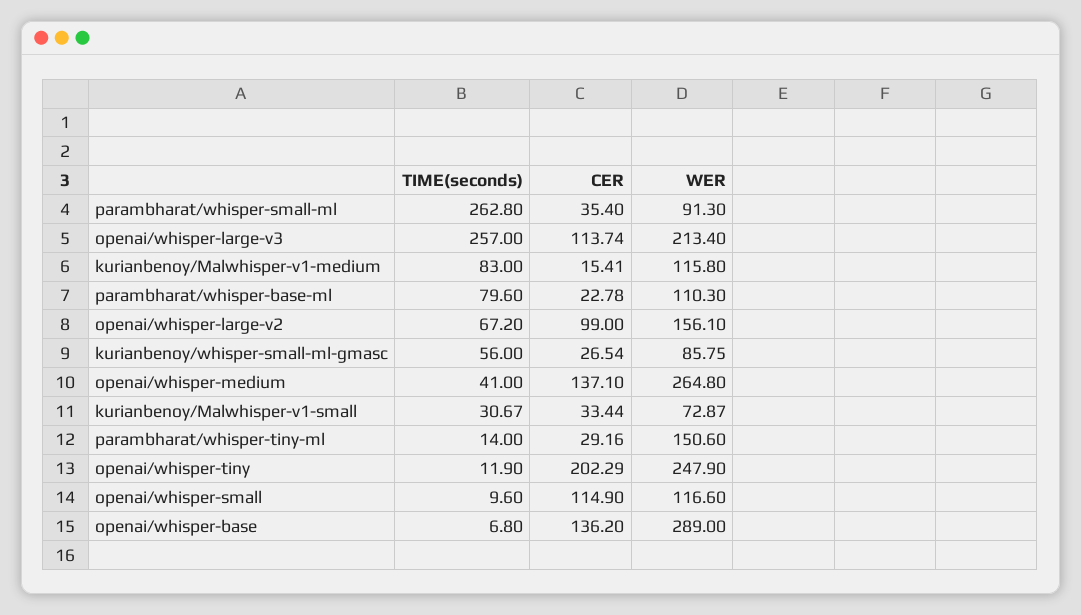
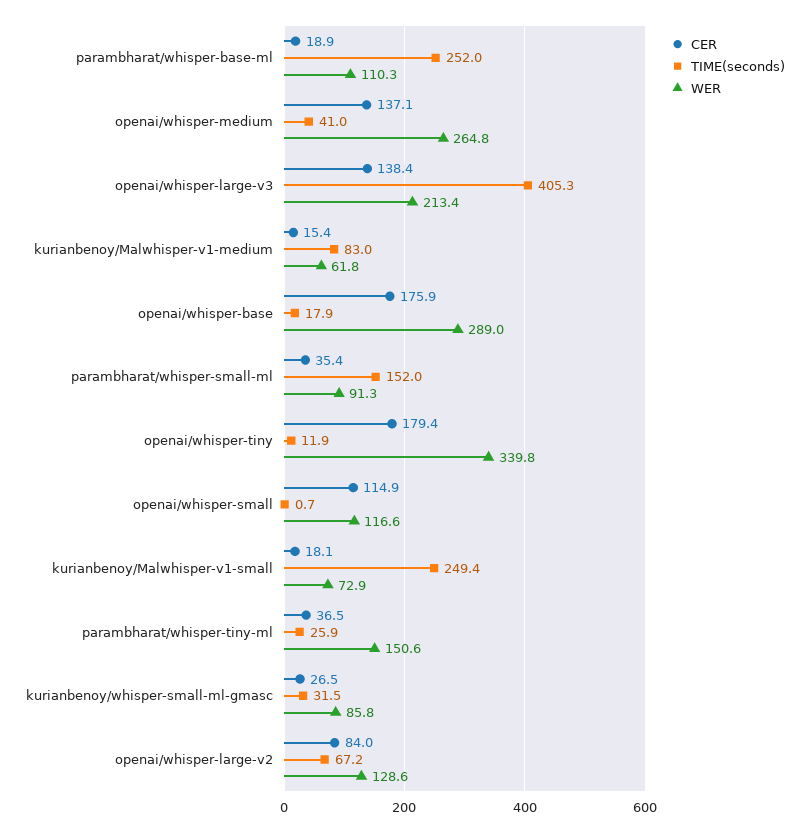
TIME(seconds), parambharat/whisper-small-ml: 262.8 -> 152
TIME(seconds), openai/whisper-large-v3: 257 -> 405.3
CER, openai/whisper-large-v3: 113.74 -> 138.4
WER, kurianbenoy/Malwhisper-v1-medium: 115.8 -> 61.8
TIME(seconds), parambharat/whisper-base-ml: 79.6 -> 252
CER, parambharat/whisper-base-ml: 22.78 -> 18.9
CER, openai/whisper-large-v2: 99 -> 84
WER, openai/whisper-large-v2: 156.1 -> 128.6
TIME(seconds), kurianbenoy/whisper-small-ml-gmasc: 56 -> 31.5
TIME(seconds), kurianbenoy/Malwhisper-v1-small: 30.67 -> 249.4
CER, kurianbenoy/Malwhisper-v1-small: 33.44 -> 18.1
TIME(seconds), parambharat/whisper-tiny-ml: 14 -> 25.9
CER, parambharat/whisper-tiny-ml: 29.16 -> 36.5
CER, openai/whisper-tiny: 202.29 -> 179.4
WER, openai/whisper-tiny: 247.9 -> 339.8
TIME(seconds), openai/whisper-small: 9.6 -> 0.7
TIME(seconds), openai/whisper-base: 6.8 -> 17.9
CER, openai/whisper-base: 136.2 -> 175.9

